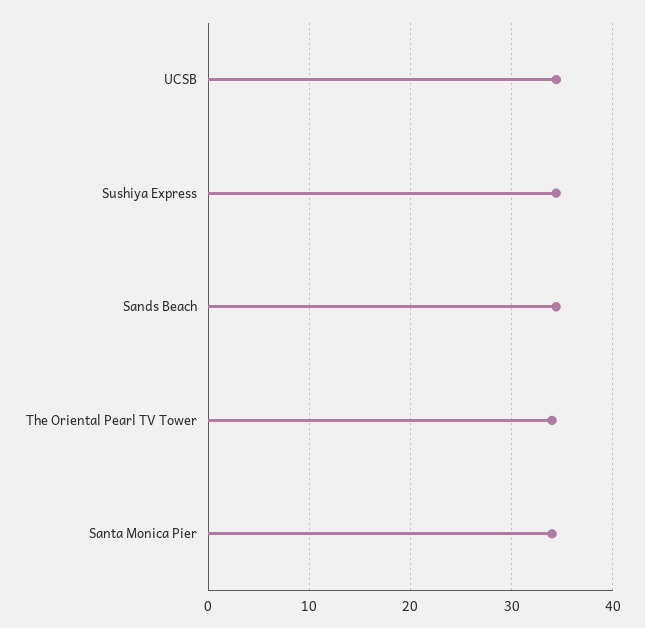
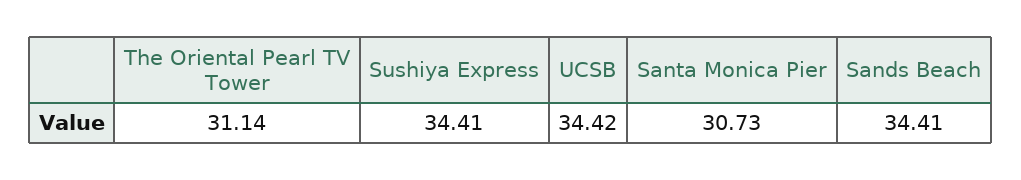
The Oriental Pearl TV Tower: 34 -> 31.14
Santa Monica Pier: 34 -> 30.73

